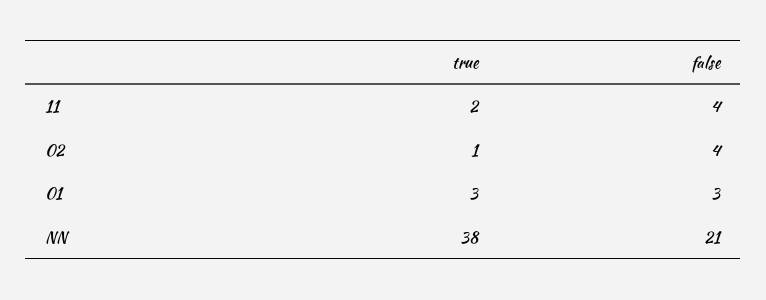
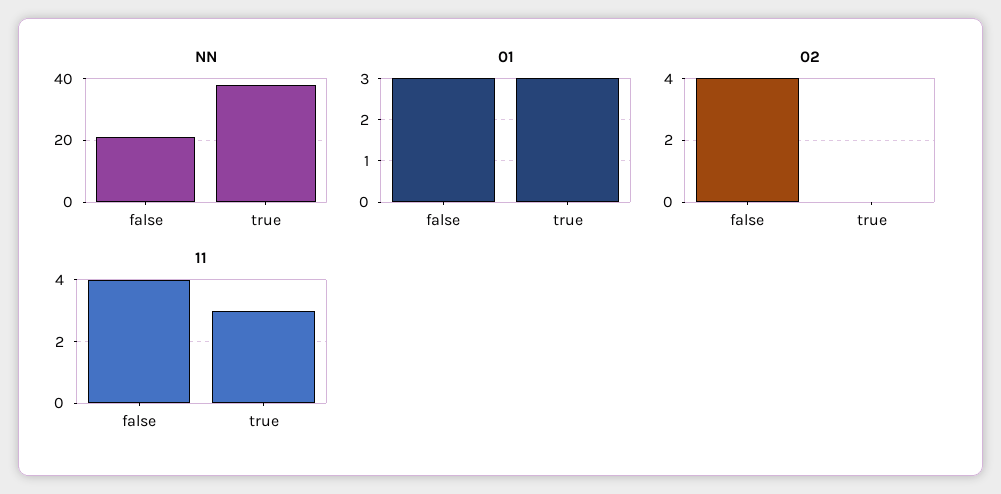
11, true: 2 -> 3
02, true: 1 -> 0

